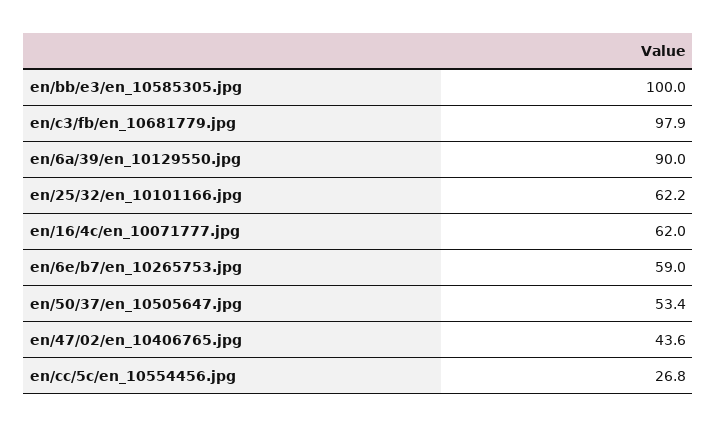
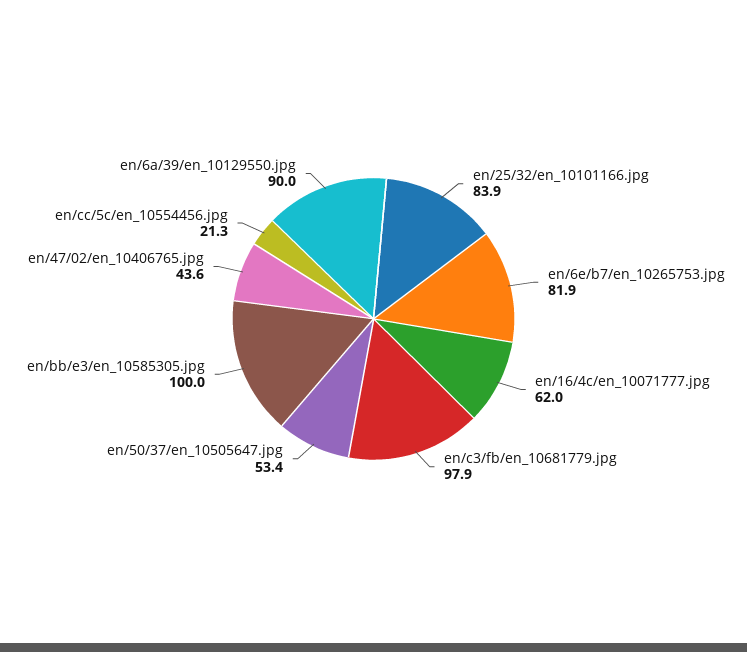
en/25/32/en_10101166.jpg: 62.2 -> 83.9
en/6e/b7/en_10265753.jpg: 59 -> 81.9
en/cc/5c/en_10554456.jpg: 26.8 -> 21.3

